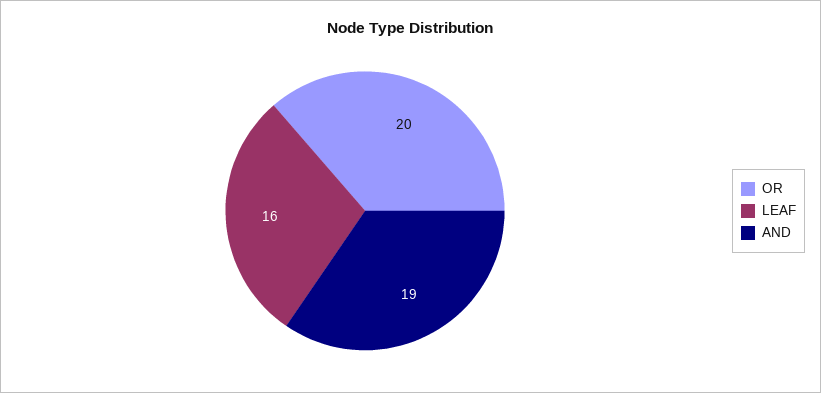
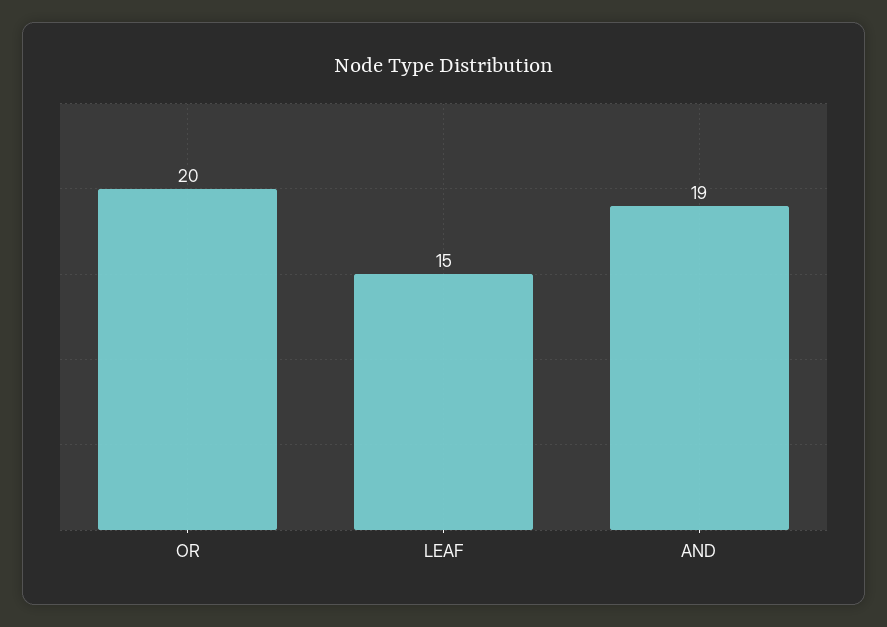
LEAF: 16 -> 15

